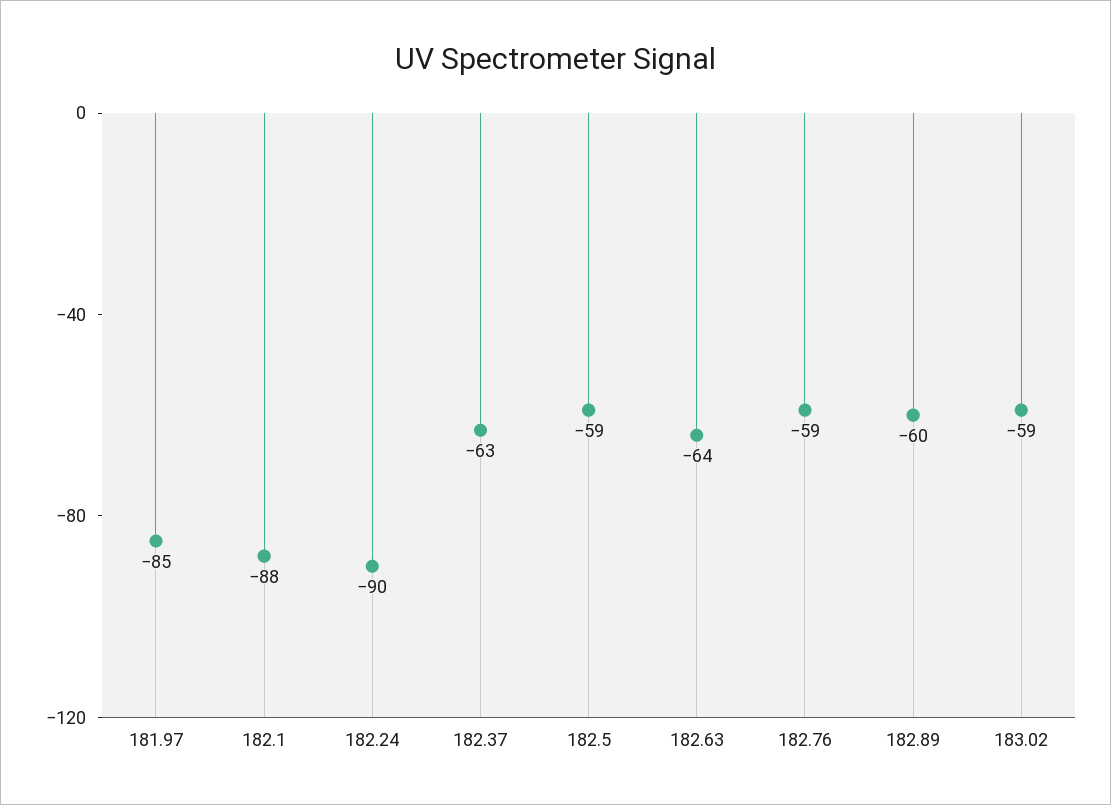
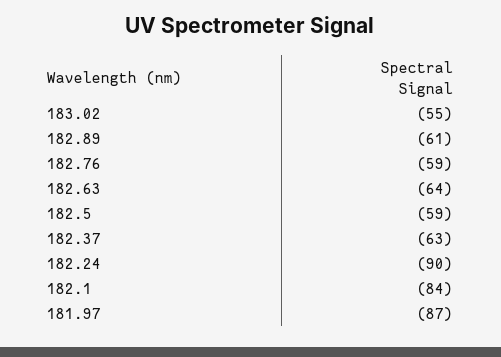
181.97: -85 -> -87
182.1: -88 -> -84
182.89: -60 -> -61
183.02: -59 -> -55

